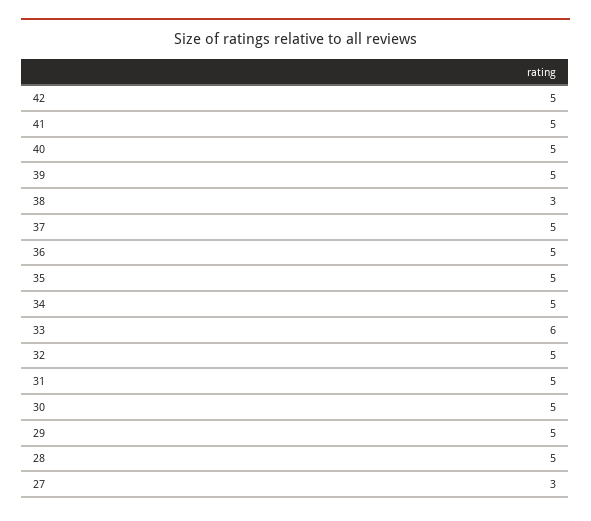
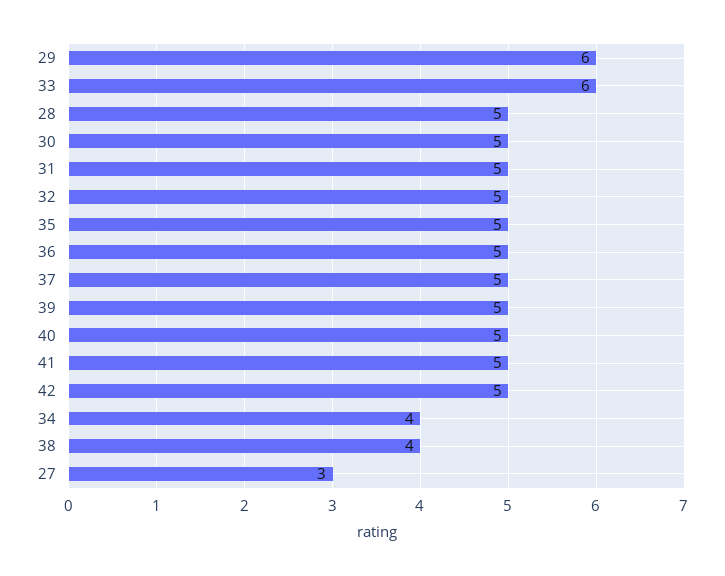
38: 3 -> 4
34: 5 -> 4
29: 5 -> 6

